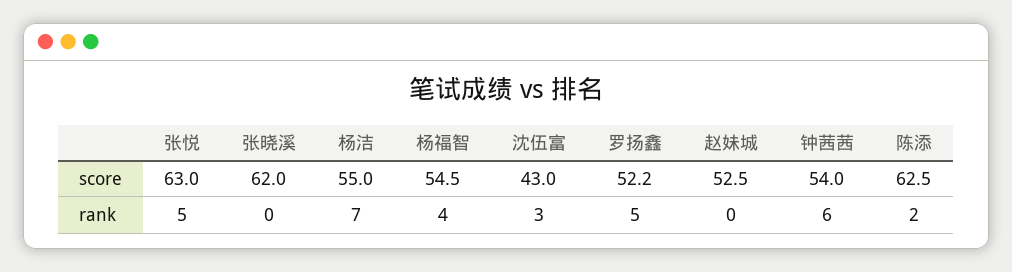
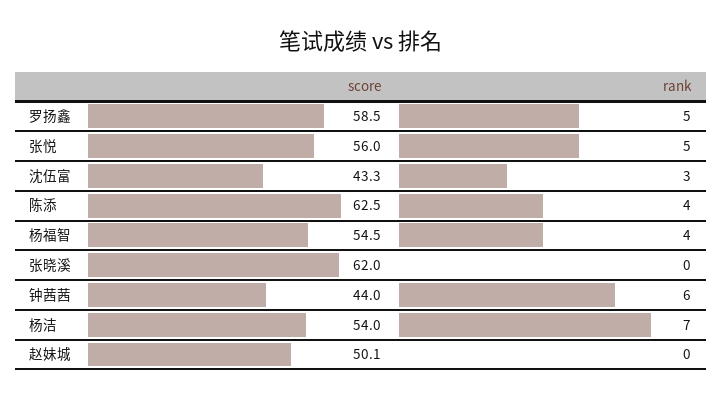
张悦, score: 63 -> 56
杨洁, score: 55 -> 54
沈伍富, score: 43 -> 43.3
罗扬鑫, score: 52.2 -> 58.5
赵妹城, score: 52.5 -> 50.1
钟茜茜, score: 54 -> 44
陈添, rank: 2 -> 4

